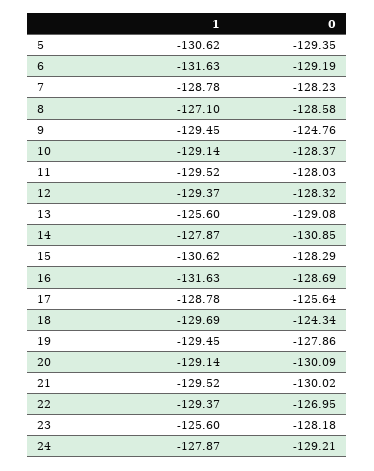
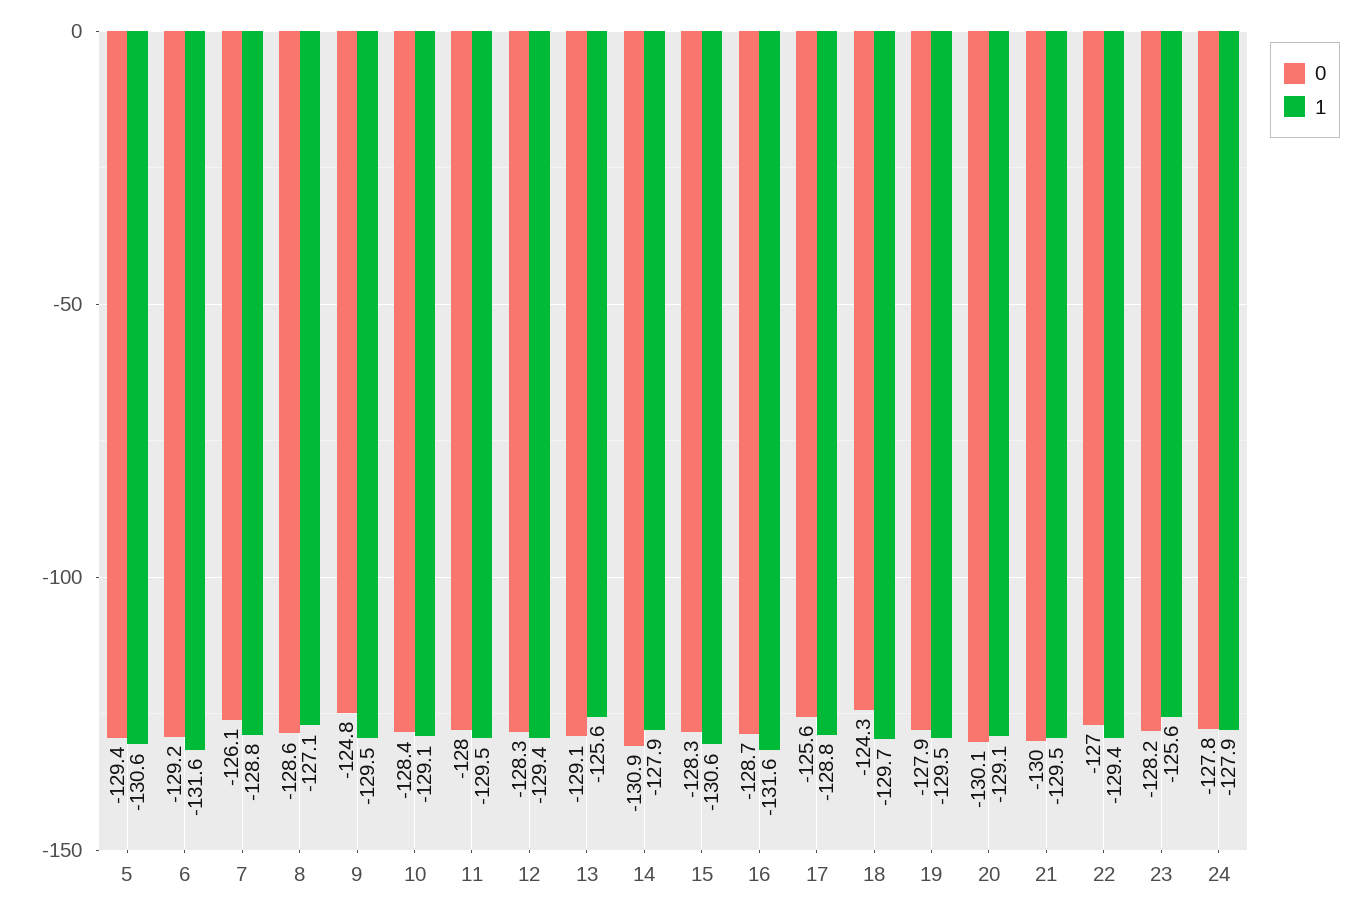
0, 7: -128.23 -> -126.1
0, 24: -129.21 -> -127.8

